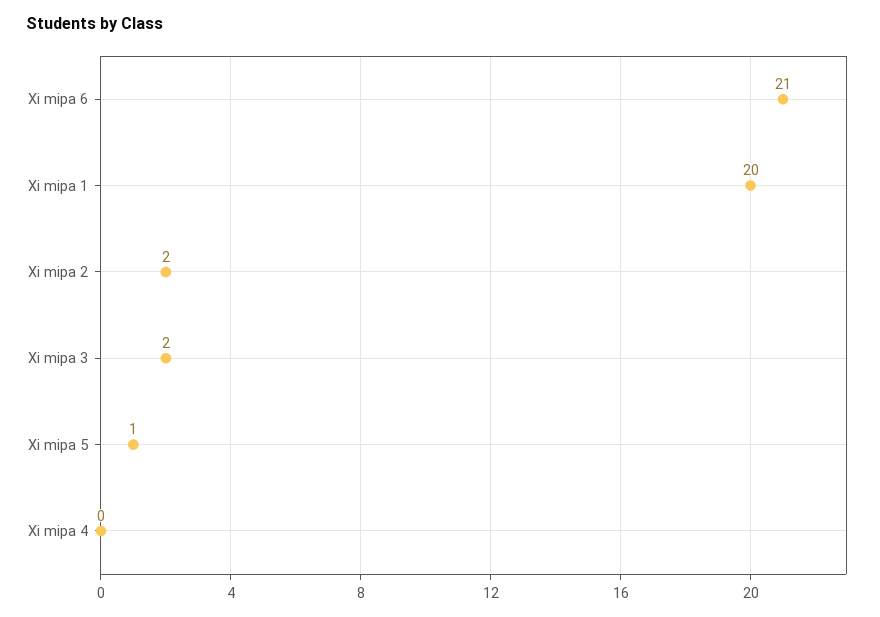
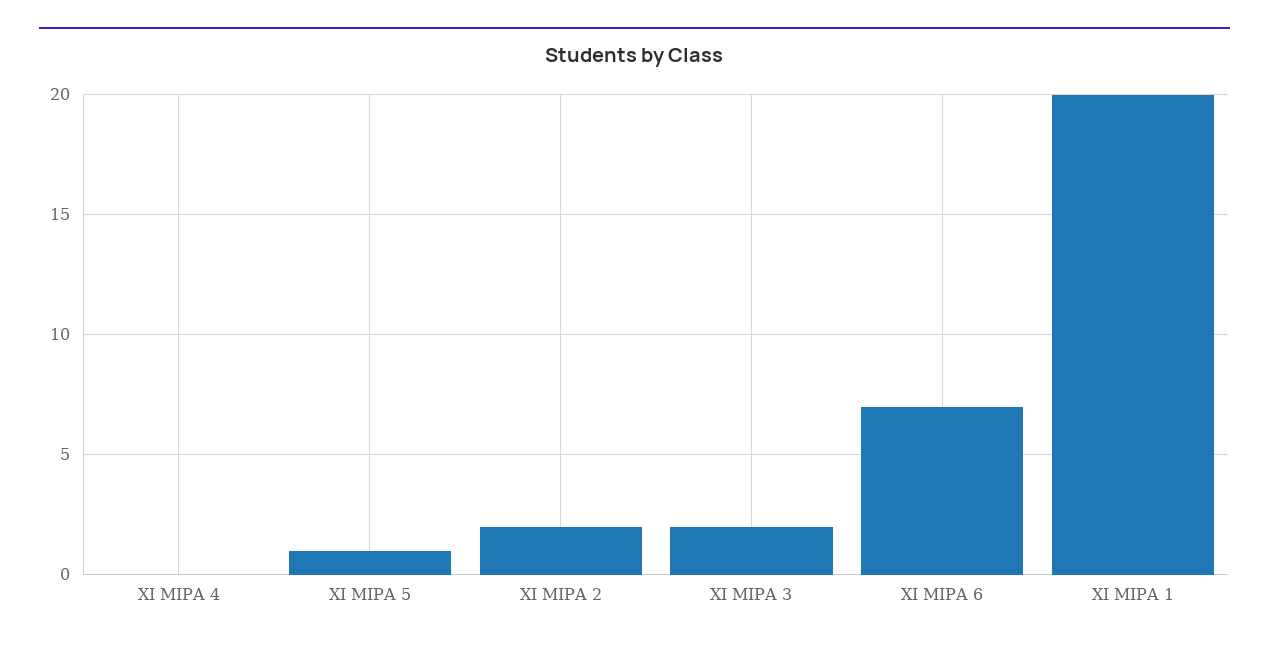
Xi mipa 6: 21 -> 7

